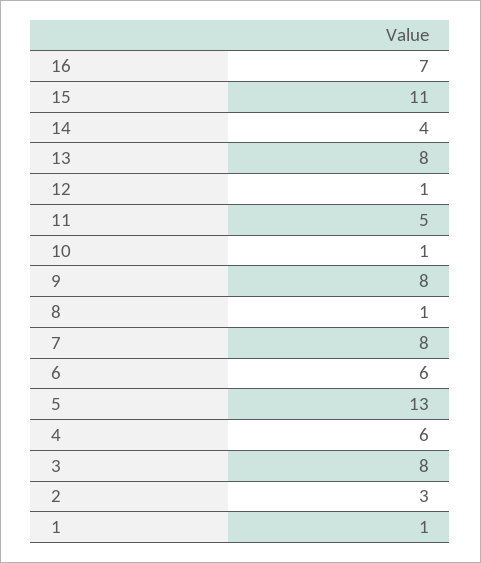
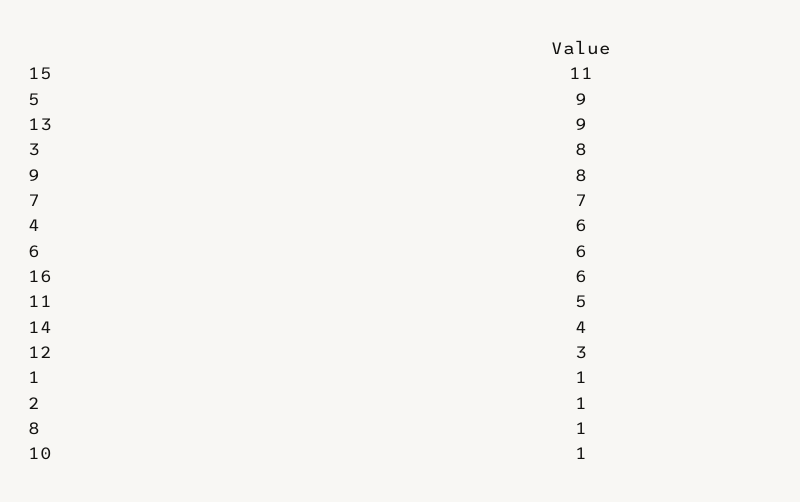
16: 7 -> 6
13: 8 -> 9
12: 1 -> 3
7: 8 -> 7
5: 13 -> 9
2: 3 -> 1

